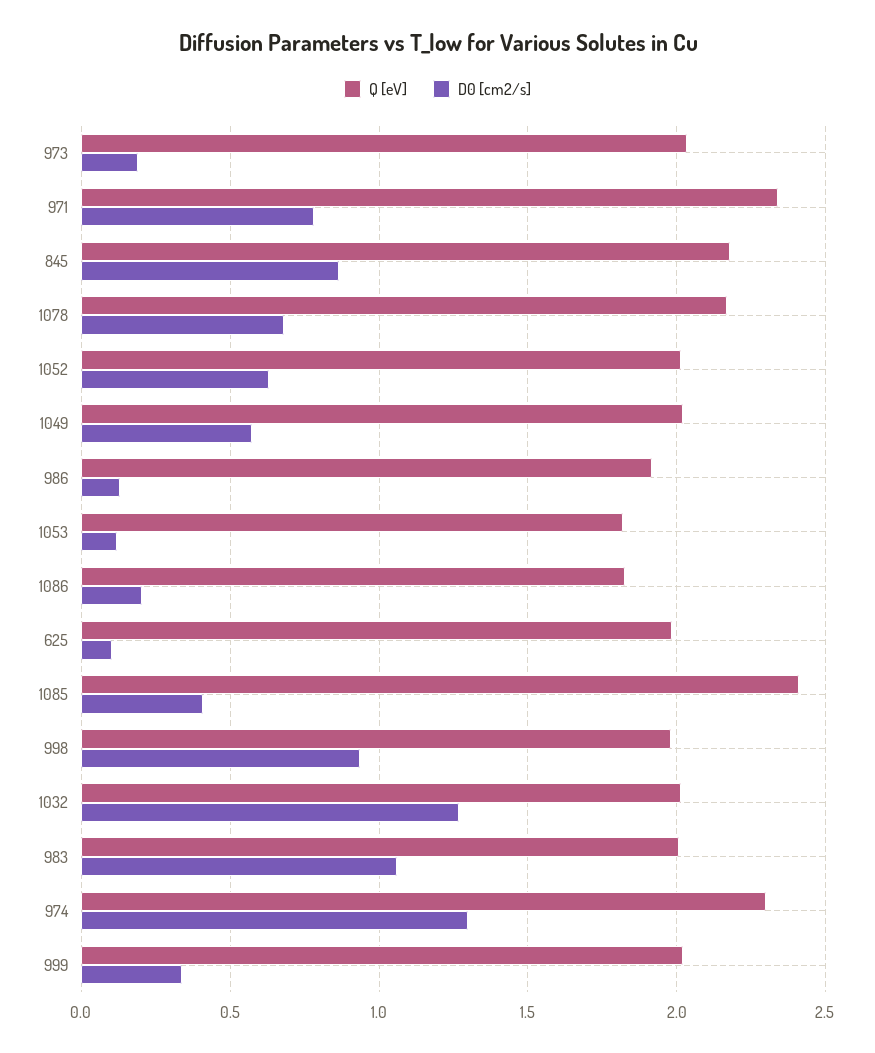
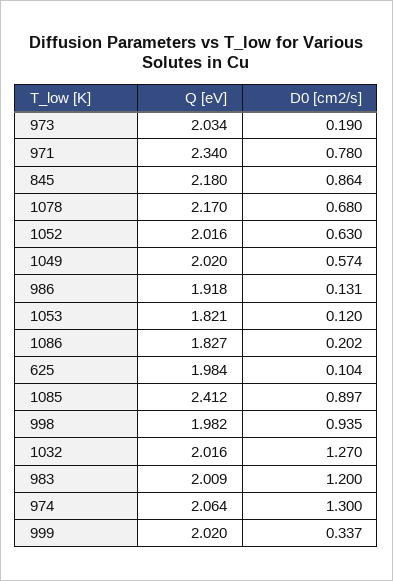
D0 [cm2/s], 1085: 0.4 -> 0.897
D0 [cm2/s], 983: 1.05 -> 1.2
Q [eV], 974: 2.3 -> 2.064

